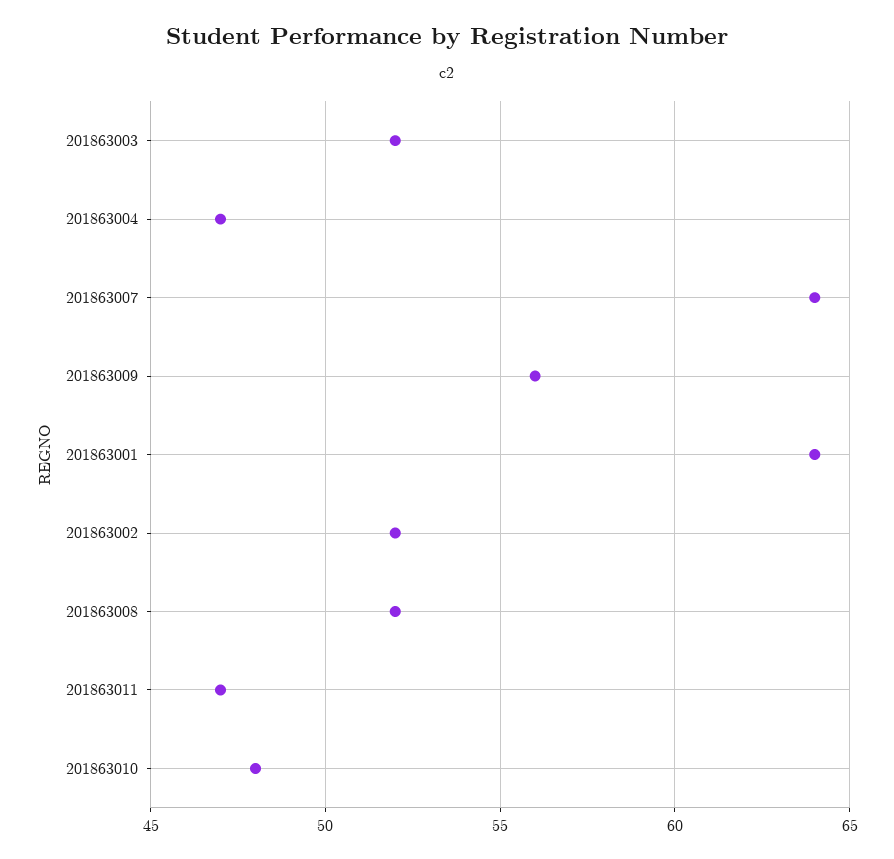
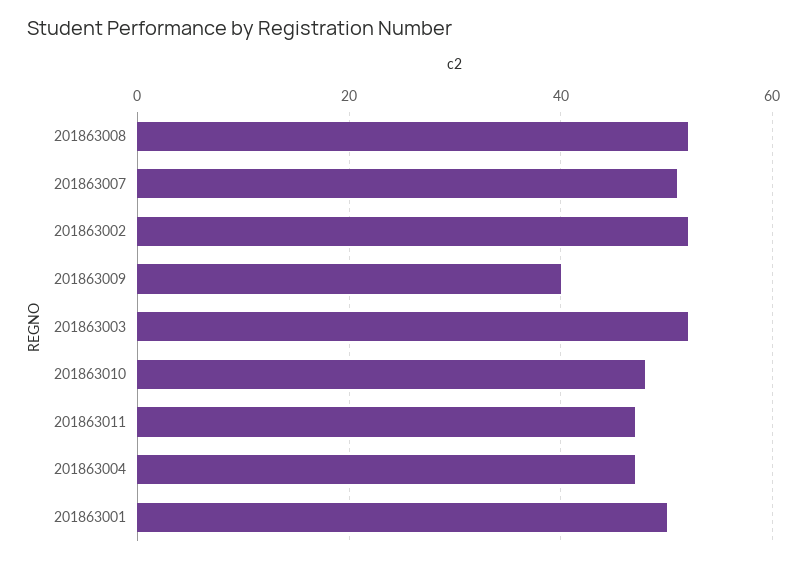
201863007: 64 -> 50
201863009: 56 -> 40
201863001: 64 -> 50

